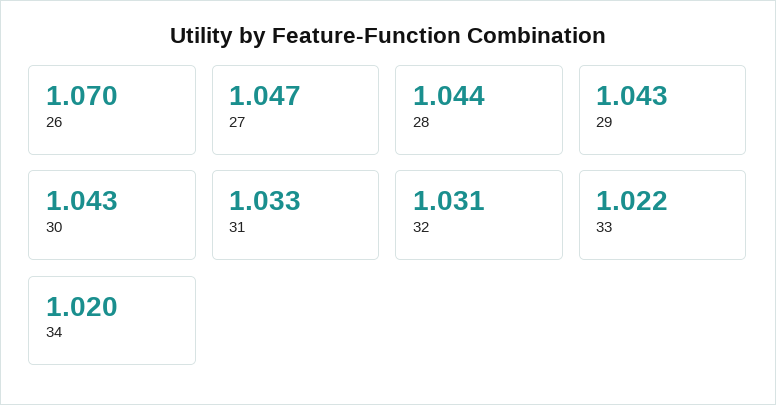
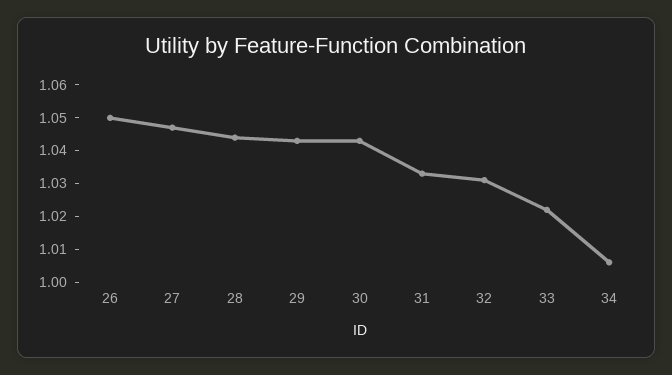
26: 1.07 -> 1.05
34: 1.02 -> 1.005

